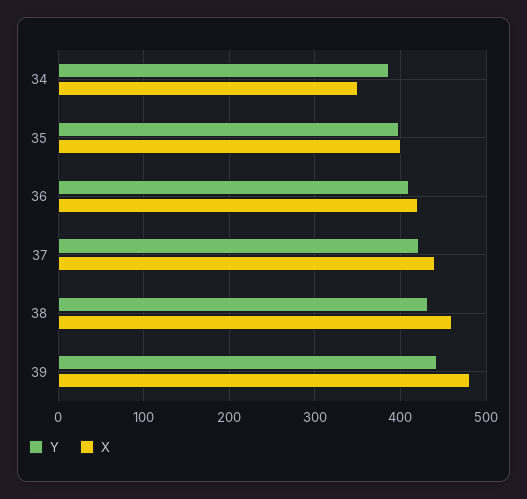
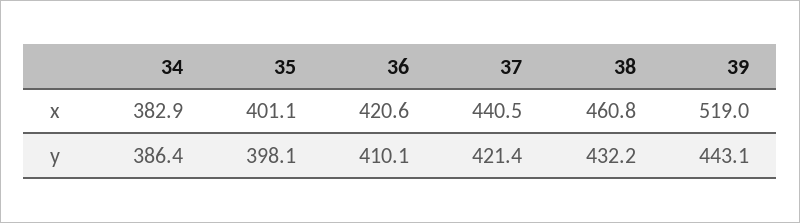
X, 34: 350 -> 382.9
X, 39: 480 -> 519

